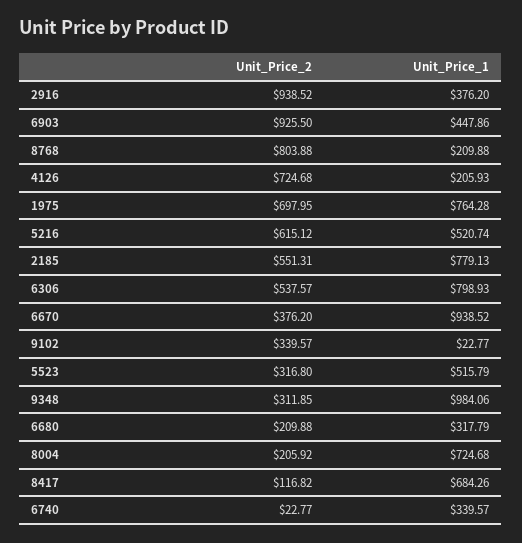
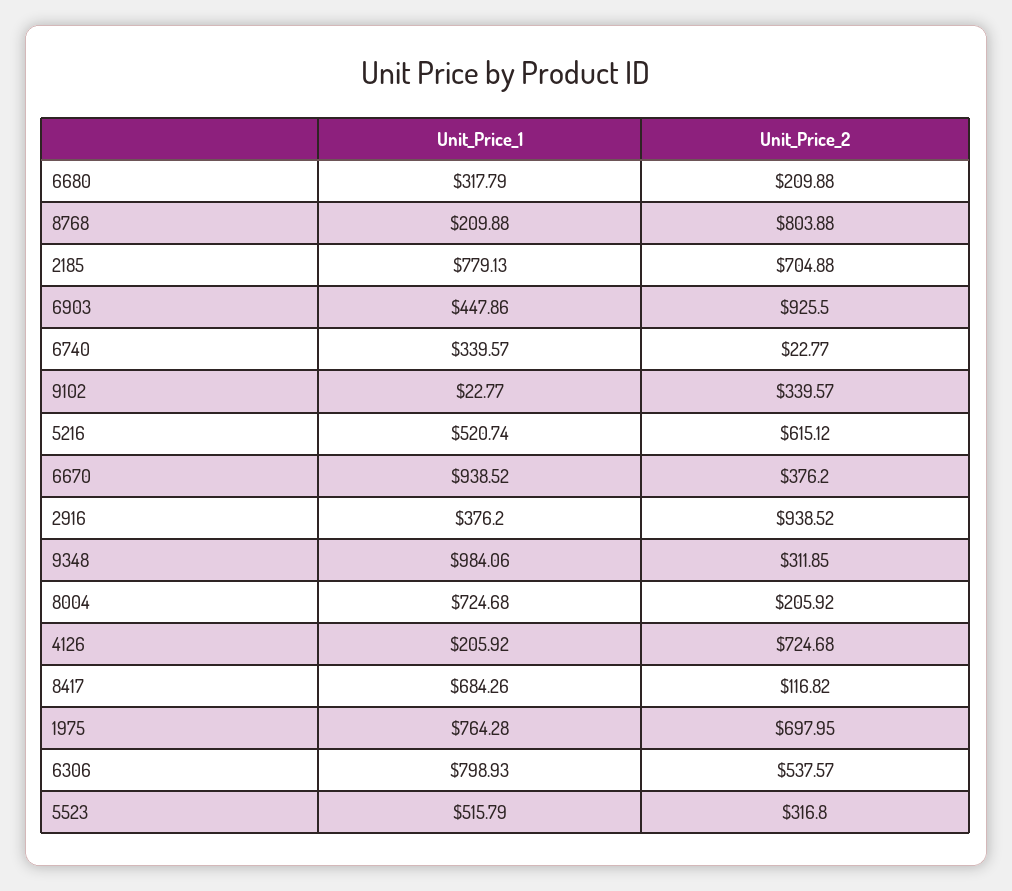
Unit_Price_1, 4126: 205.93 -> 205.92
Unit_Price_2, 2185: 551.31 -> 704.88

